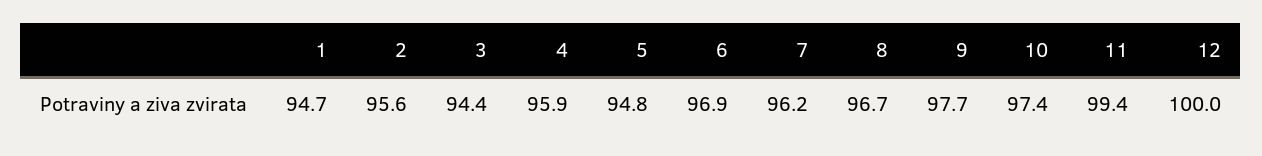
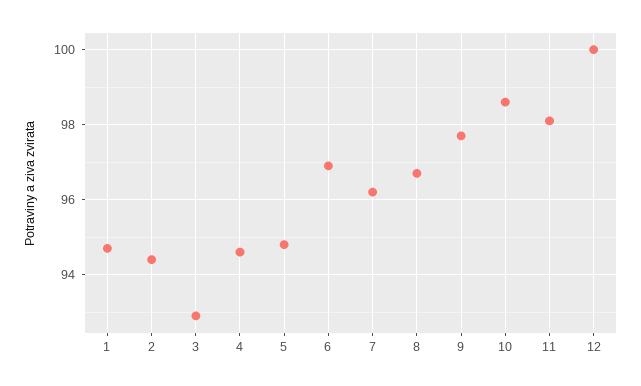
2: 95.6 -> 94.5
3: 94.4 -> 93
4: 95.9 -> 94.5
10: 97.4 -> 98.5
11: 99.4 -> 98

